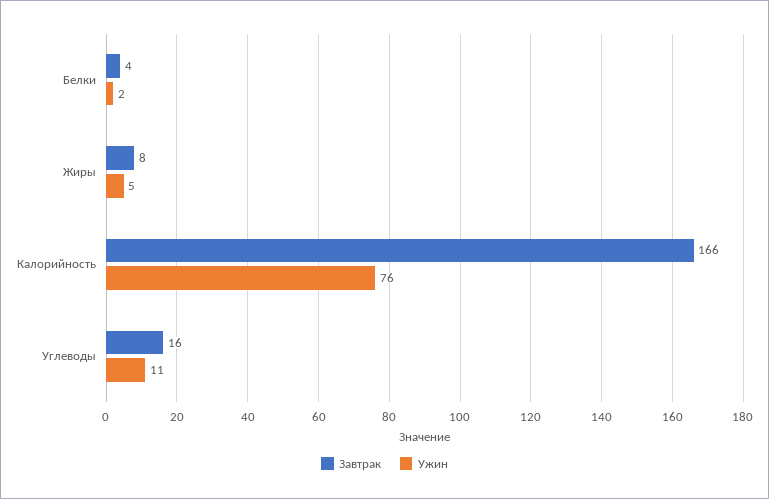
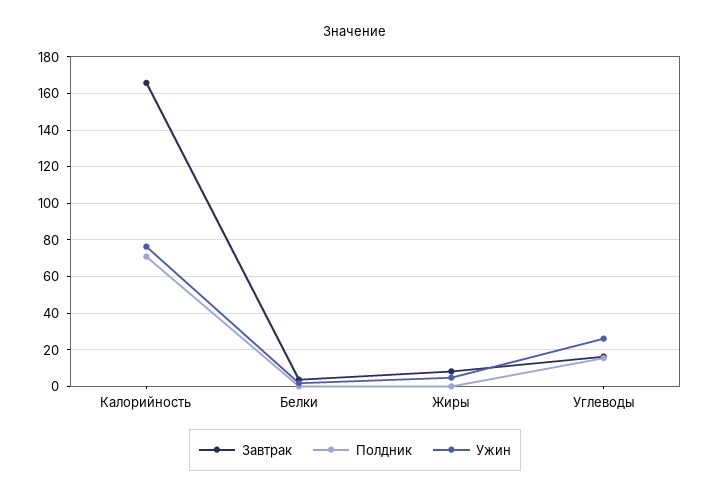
Ужин, Углеводы: 11 -> 25
Полдник, Калорийность: none -> 70
Полдник, Белки: none -> 0
Полдник, Жиры: none -> 0
Полдник, Углеводы: none -> 15

